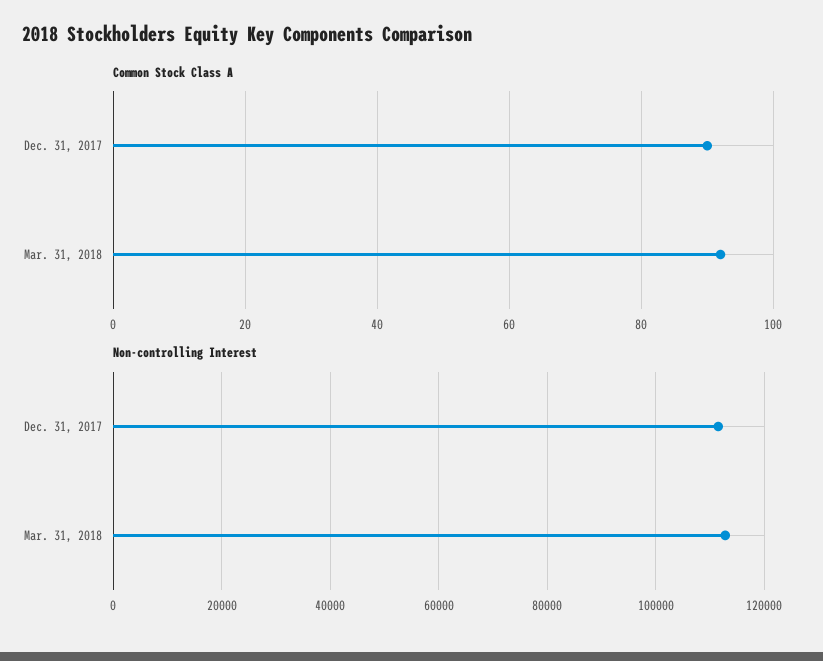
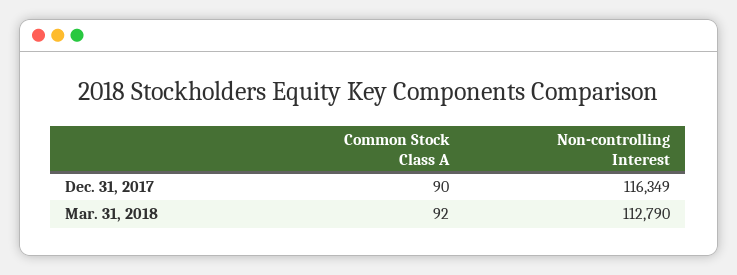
Non-controlling Interest, Dec. 31, 2017: 112000 -> 116349

